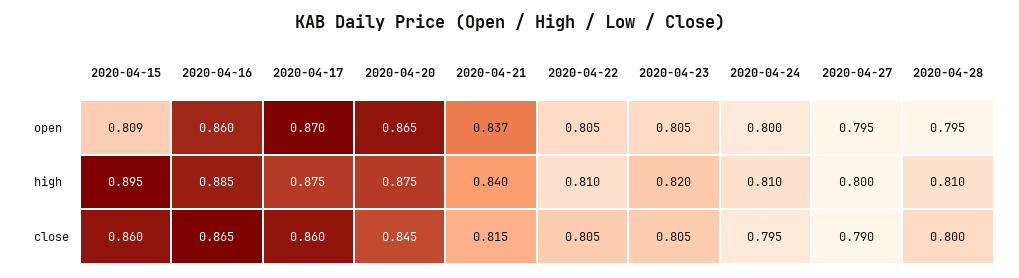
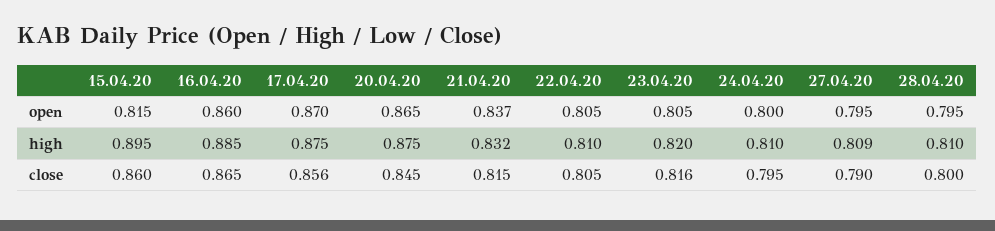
2020-04-15, open: 0.809 -> 0.815
2020-04-21, high: 0.84 -> 0.832
2020-04-27, high: 0.8 -> 0.809
2020-04-17, close: 0.86 -> 0.856
2020-04-23, close: 0.805 -> 0.816

